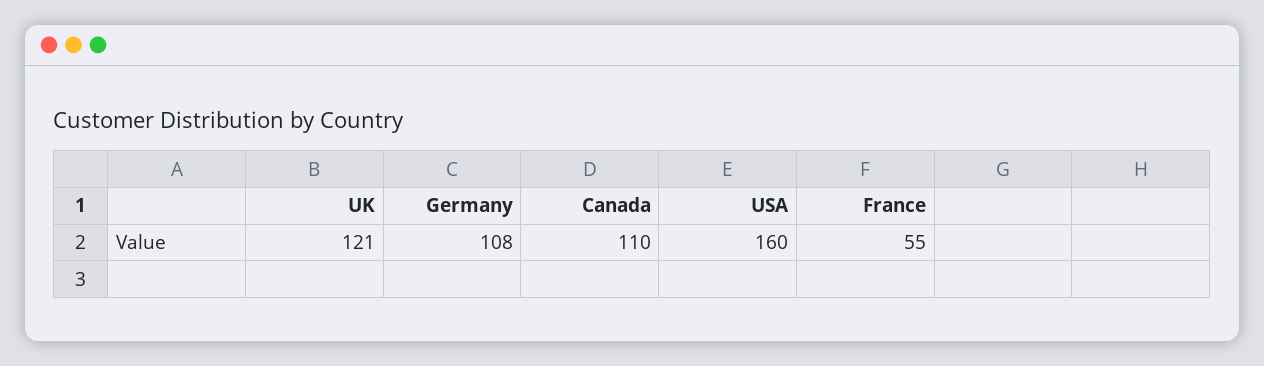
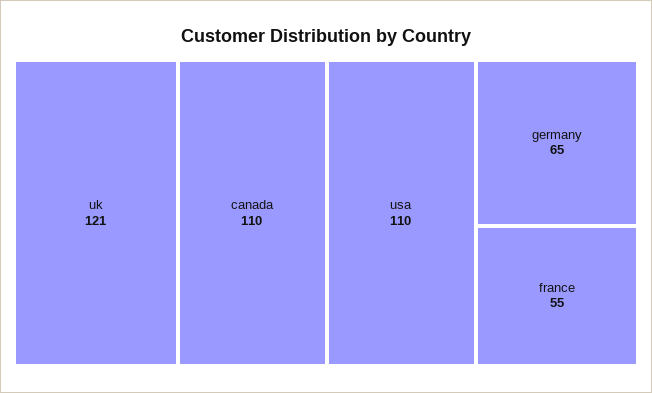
Germany: 108 -> 65
USA: 160 -> 110

